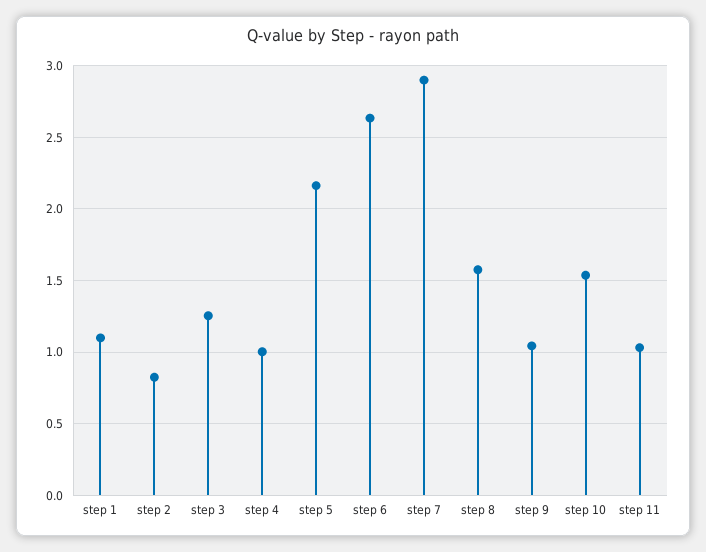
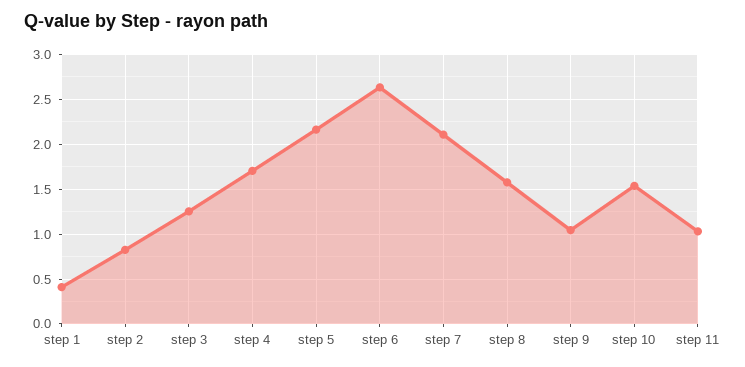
step 1: 1.1 -> 0.4
step 4: 1 -> 1.7
step 7: 2.9 -> 2.1

